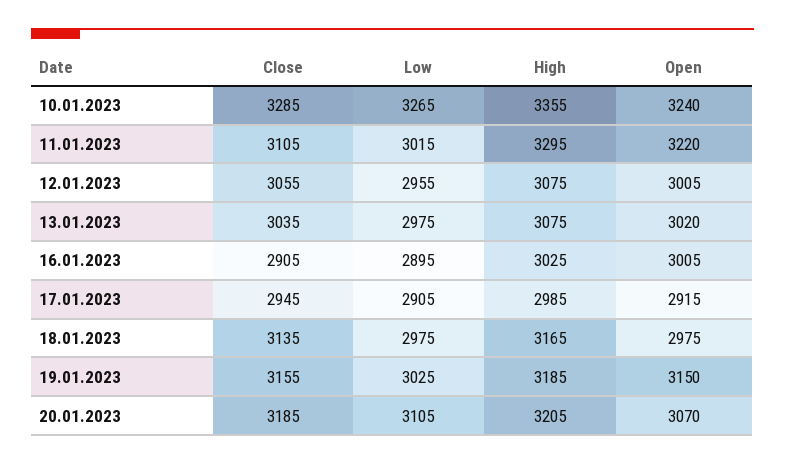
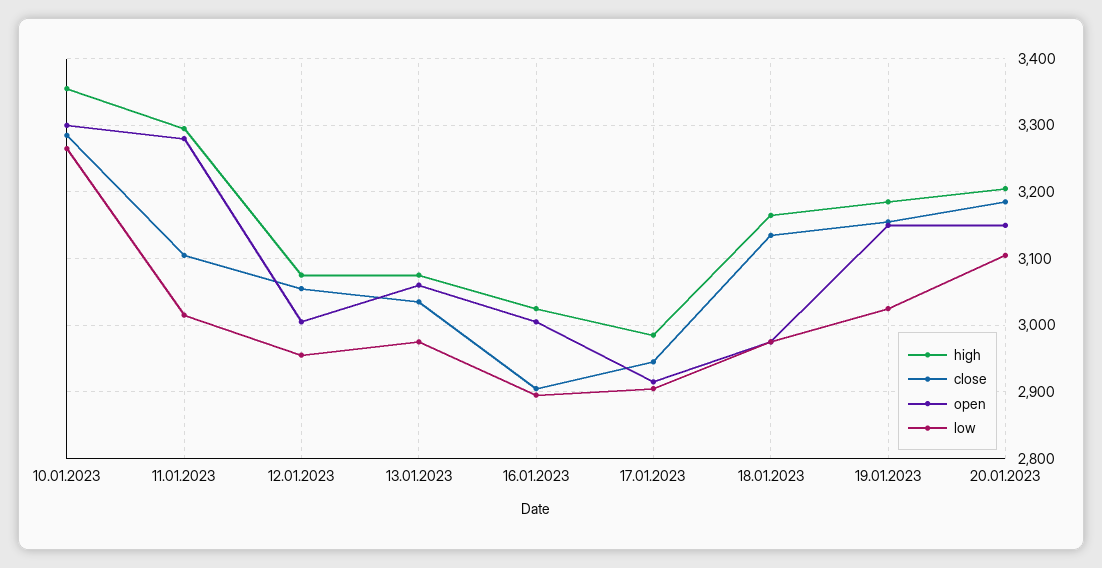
Open, 10.01.2023: 3240 -> 3300
Open, 11.01.2023: 3220 -> 3280
Open, 13.01.2023: 3020 -> 3060
Open, 20.01.2023: 3070 -> 3150

